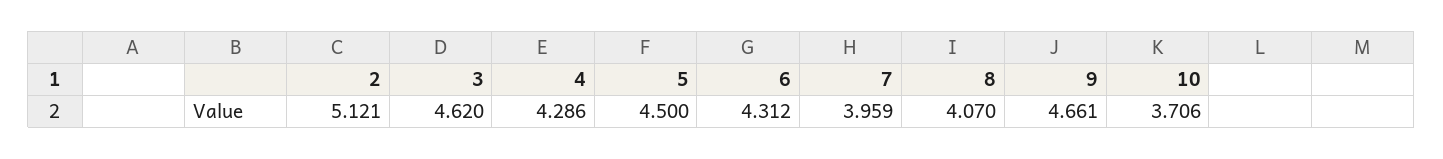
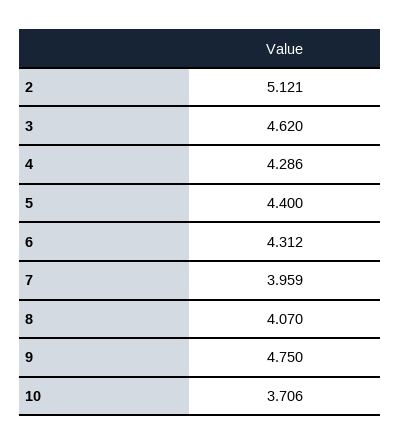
5: 4.5 -> 4.4
9: 4.661 -> 4.75

